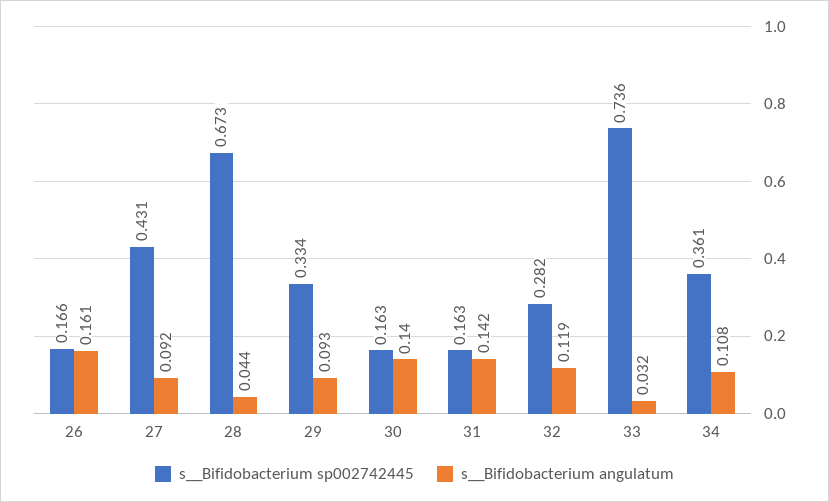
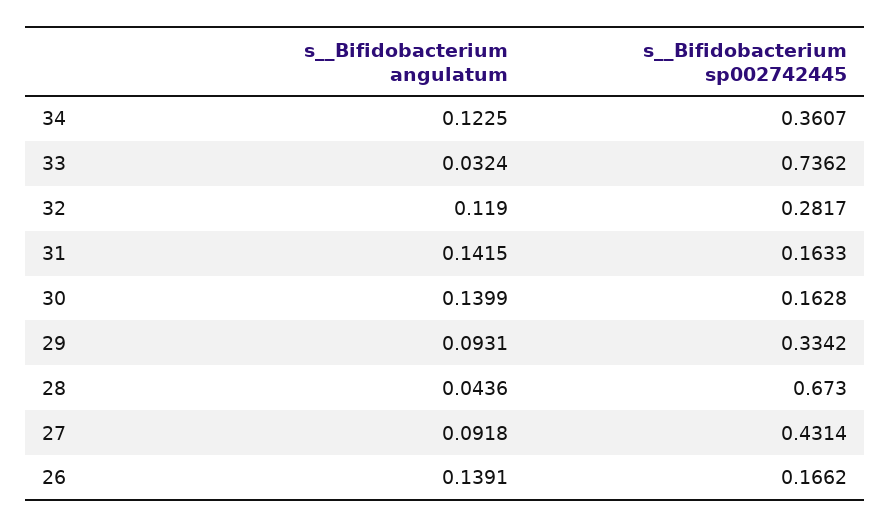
s__Bifidobacterium angulatum, 26: 0.161 -> 0.1391
s__Bifidobacterium angulatum, 34: 0.108 -> 0.1225

